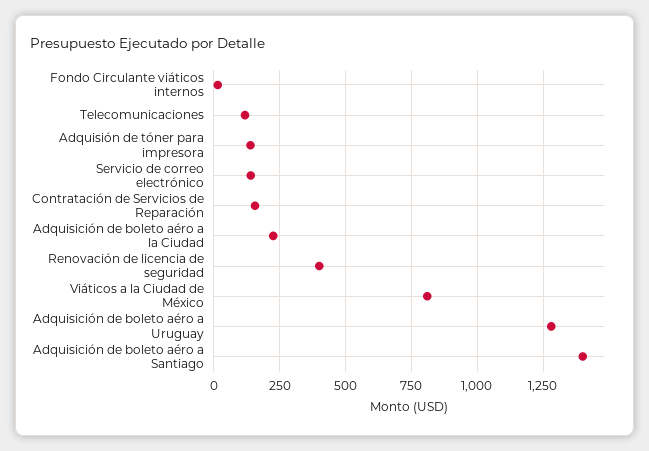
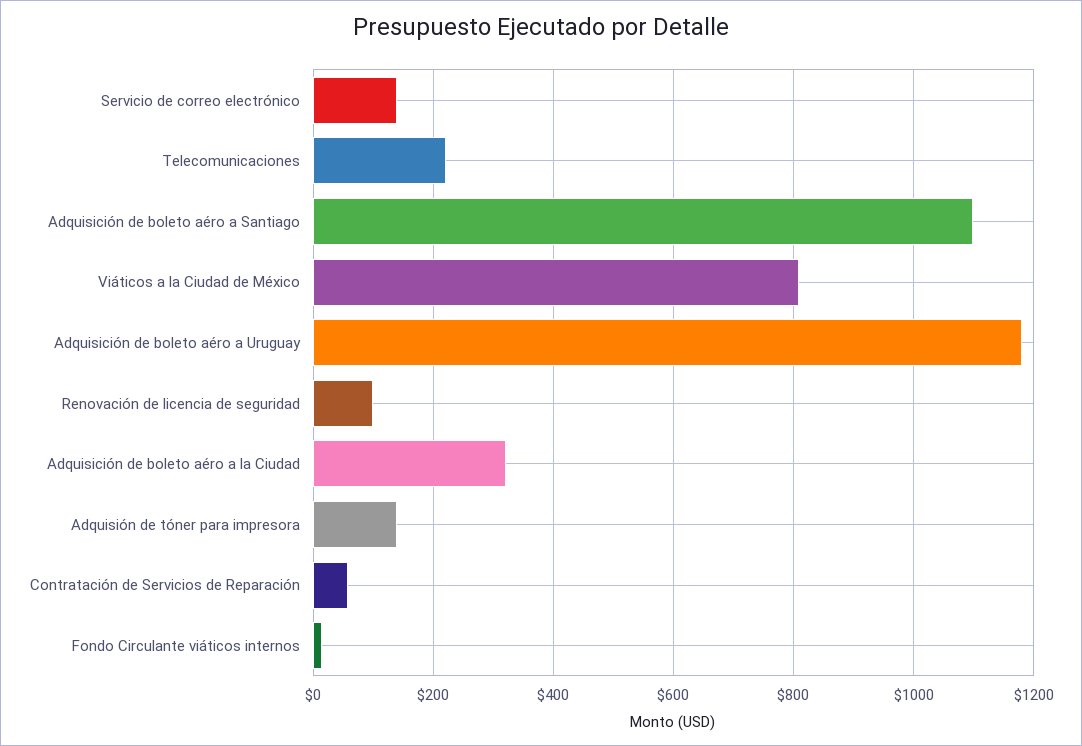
Telecomunicaciones: 125 -> 220
Contratación de Servicios de Reparación: 150 -> 60
Adquisición de boleto aéro a la Ciudad: 225 -> 320
Renovación de licencia de seguridad: 400 -> 100
Adquisición de boleto aéro a Uruguay: 1275 -> 1180
Adquisición de boleto aéro a Santiago: 1400 -> 1100

